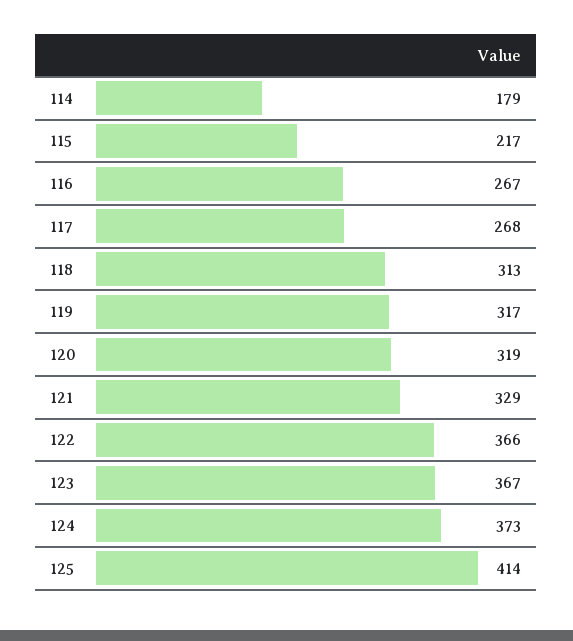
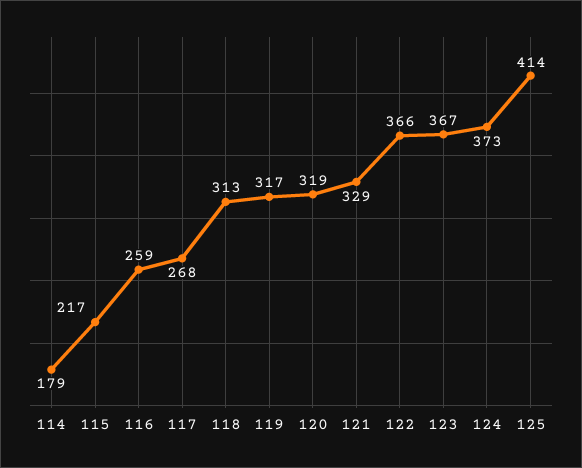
116: 267 -> 259

